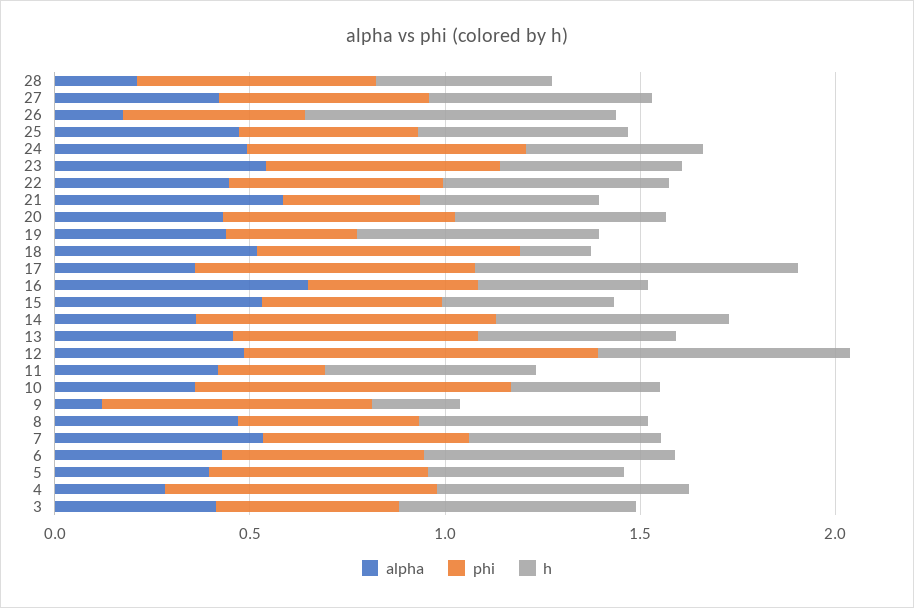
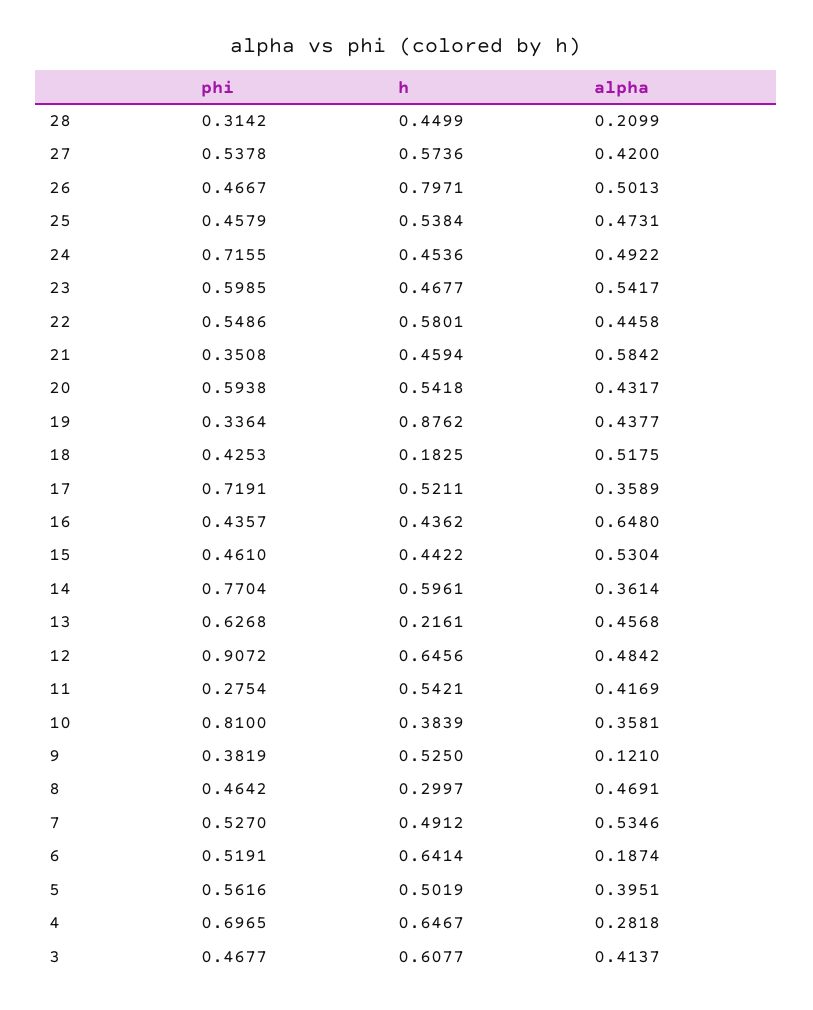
phi, 28: 0.6 -> 0.3142
alpha, 26: 0.2 -> 0.5013
h, 19: 0.6 -> 0.8762
phi, 18: 0.7 -> 0.4253
h, 17: 0.8 -> 0.5211
h, 13: 0.5 -> 0.2161
phi, 9: 0.7 -> 0.3819
h, 9: 0.2 -> 0.525
h, 8: 0.6 -> 0.2997
alpha, 6: 0.4 -> 0.1874

